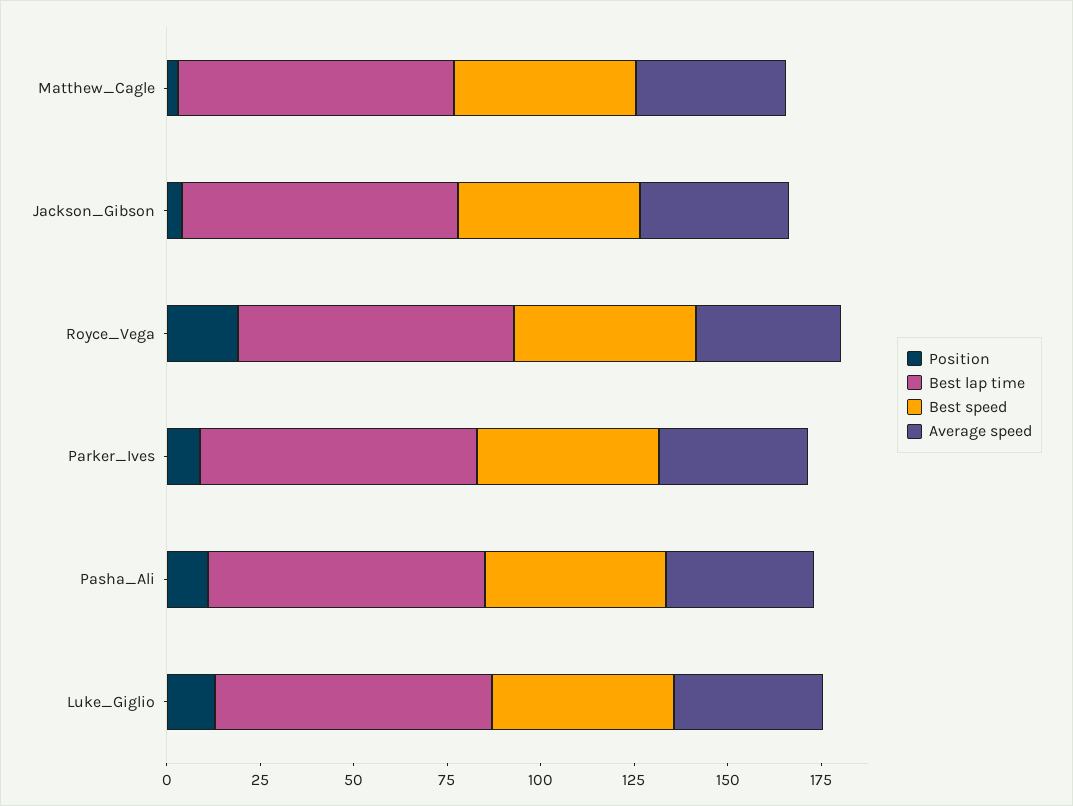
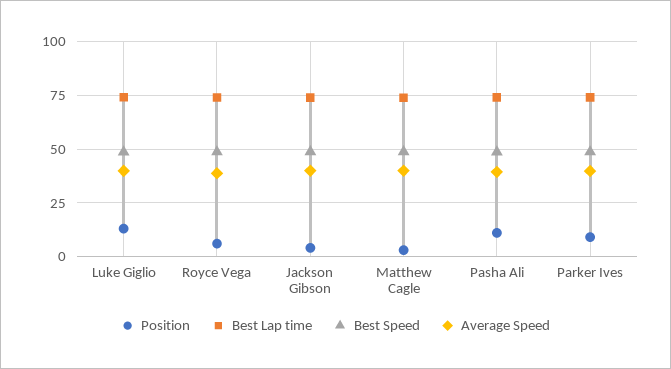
Position, Royce_Vega: 20 -> 5

